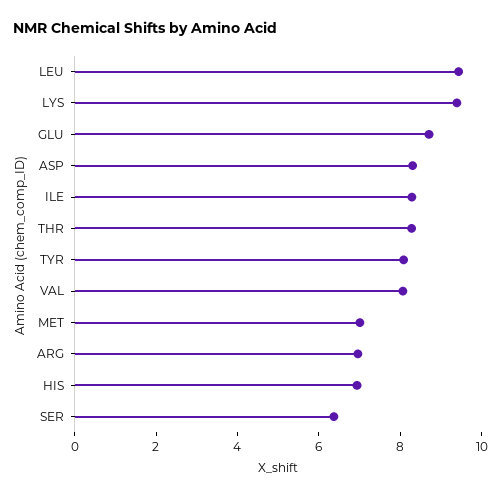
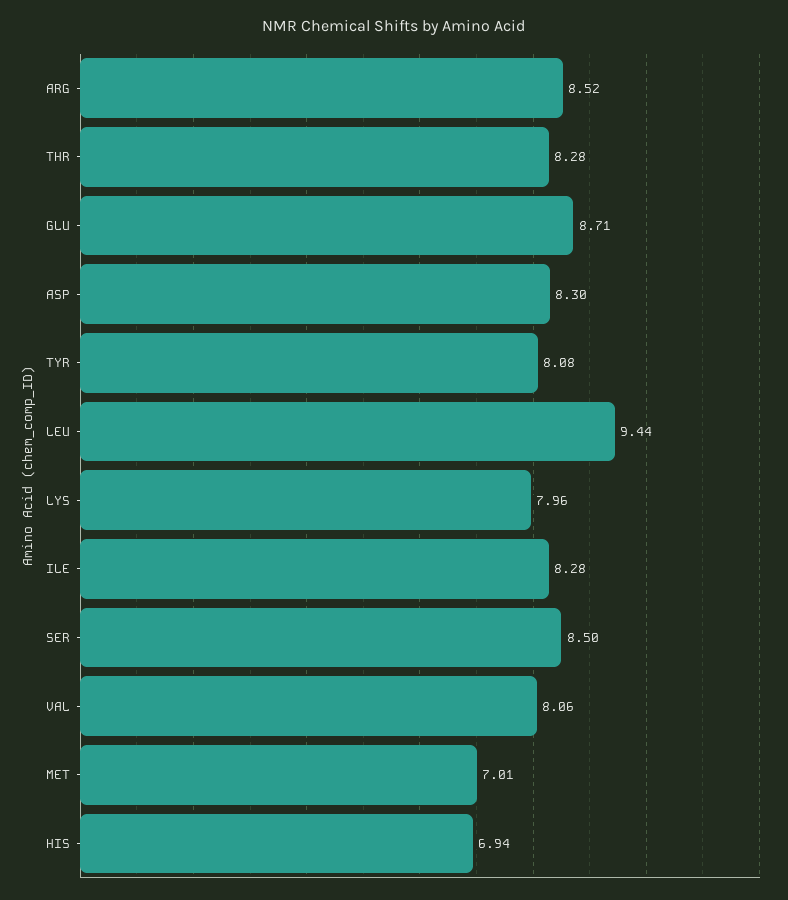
LYS: 9.5 -> 7.96
ARG: 7 -> 8.52
SER: 6.5 -> 8.5

